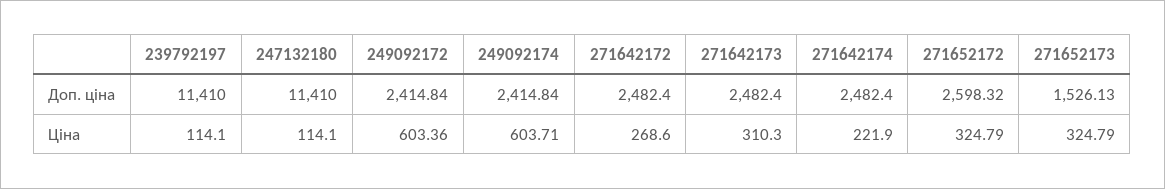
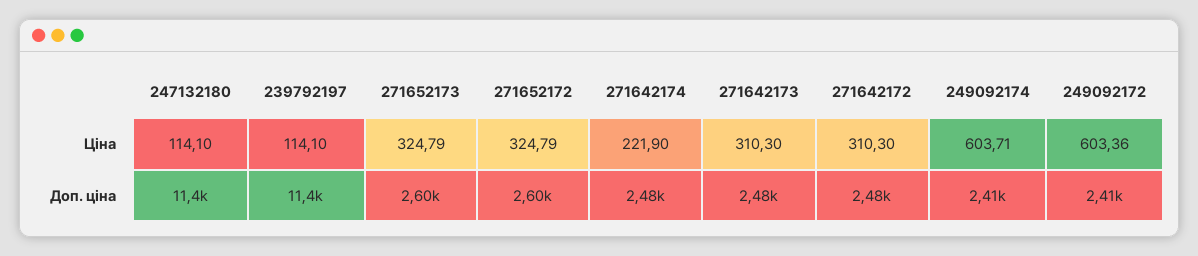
271652173, Доп. ціна: 1526.13 -> 2600
271642172, Ціна: 268.6 -> 310.3

